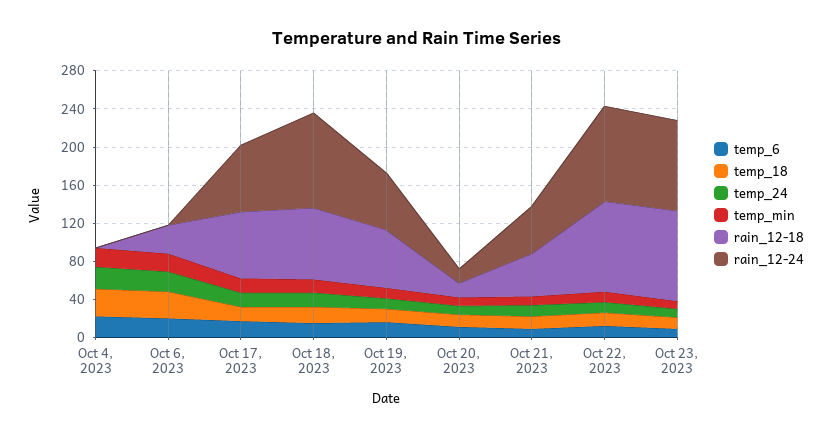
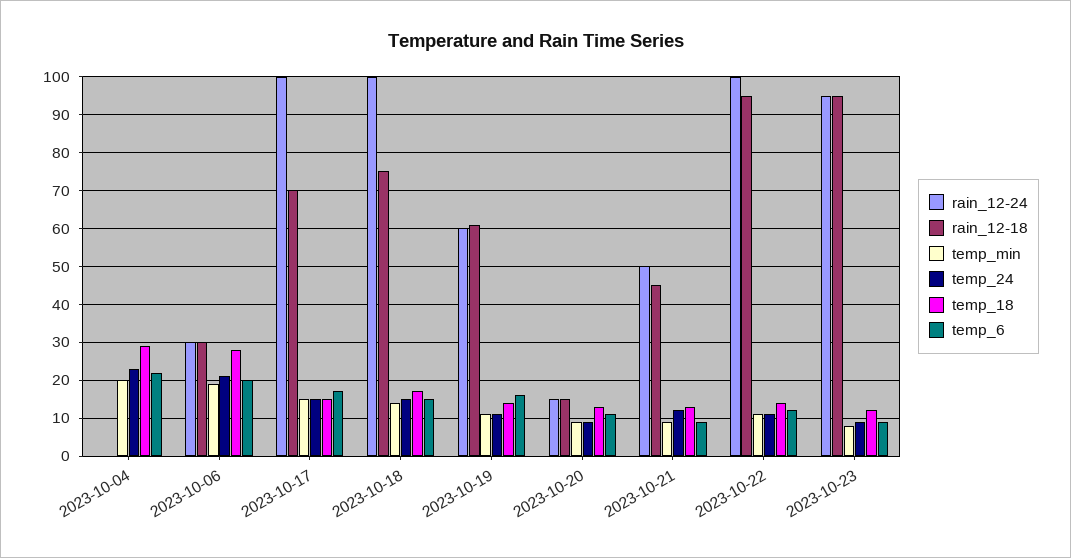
rain_12-24, Oct 6, 2023: 0 -> 30
rain_12-24, Oct 17, 2023: 70 -> 100

